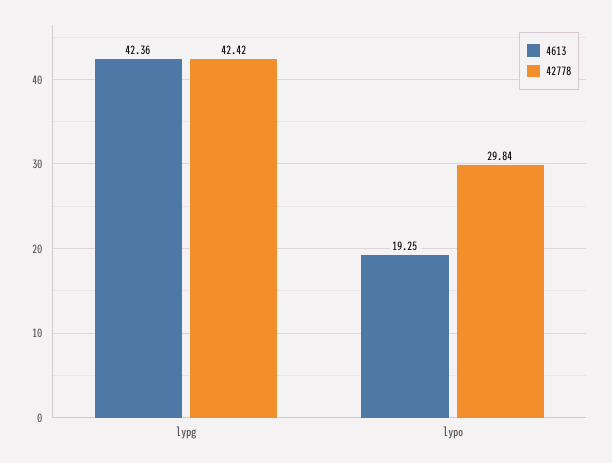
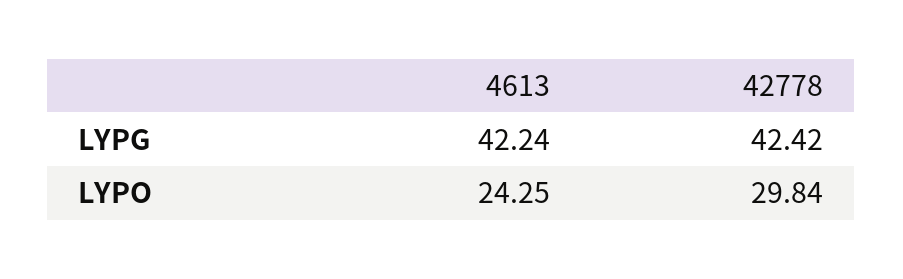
4613, lypg: 42.36 -> 42.24
4613, lypo: 19.25 -> 24.25

